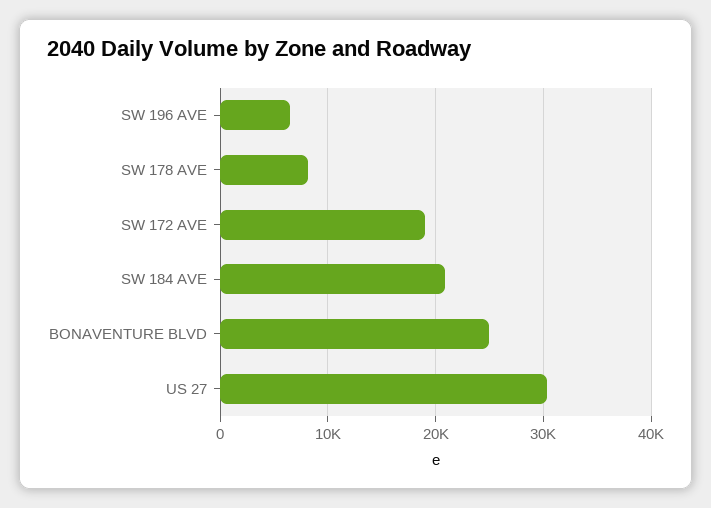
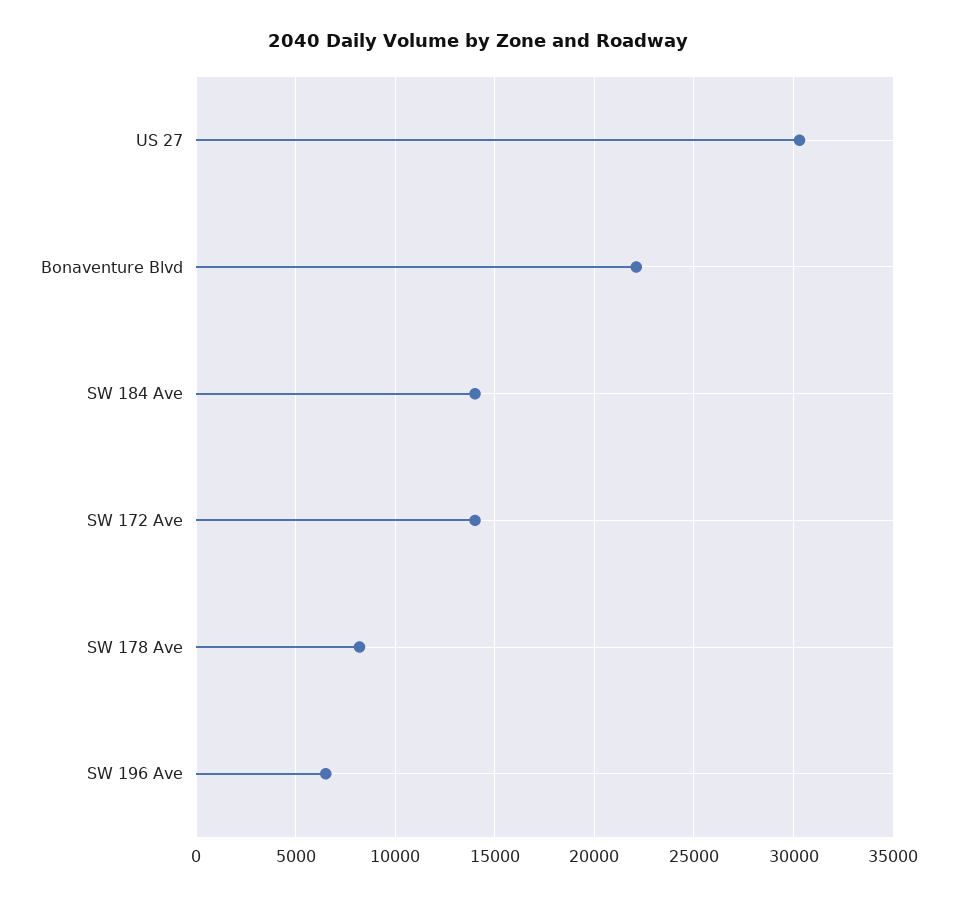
SW 172 AVE: 19000 -> 14000
SW 184 AVE: 21000 -> 14000
BONAVENTURE BLVD: 25000 -> 22000

